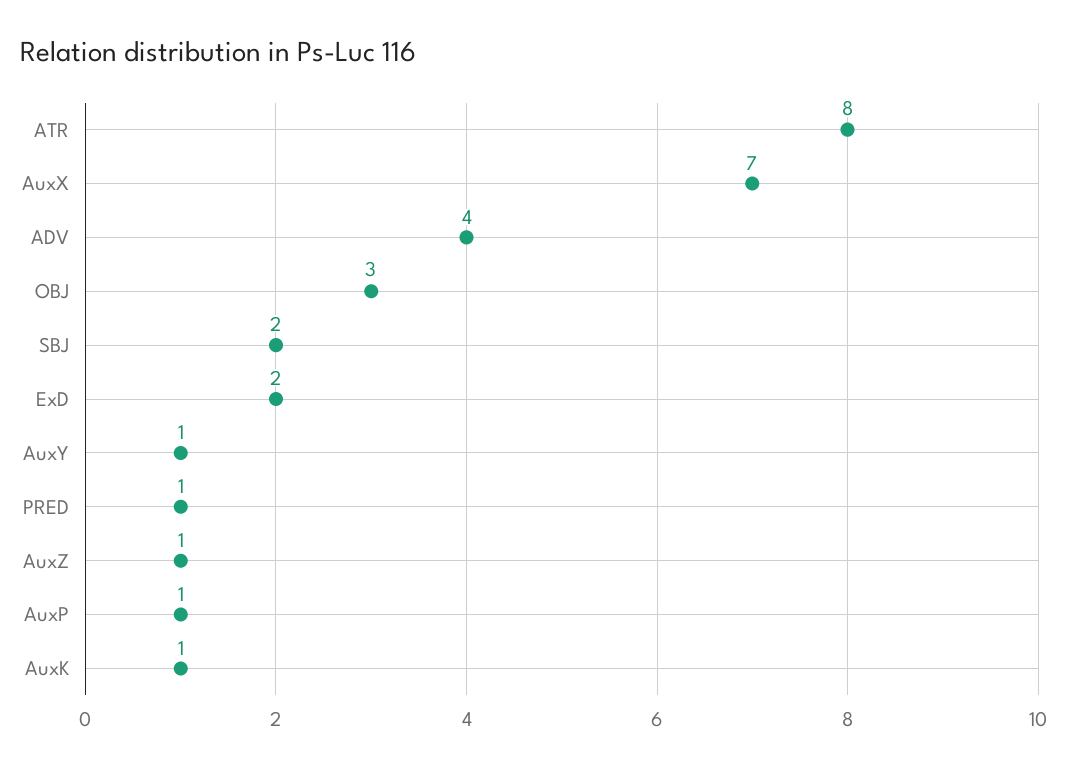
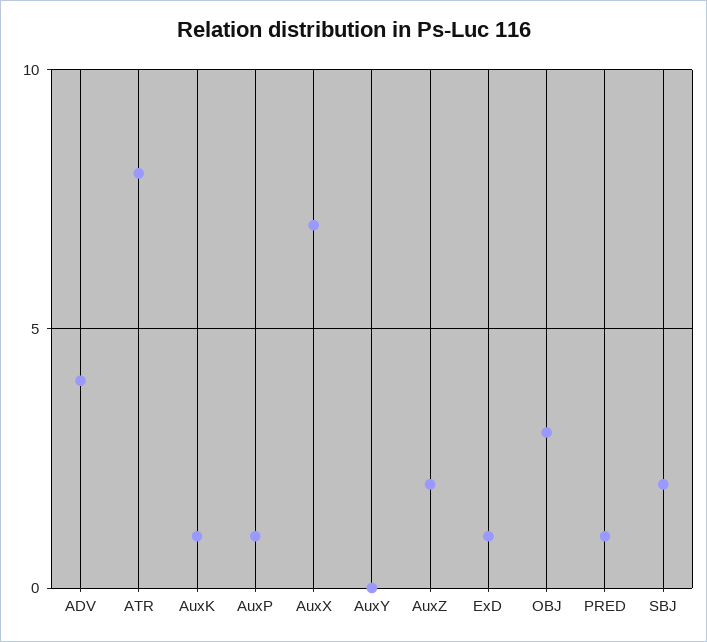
ExD: 2 -> 1
AuxY: 1 -> 0
AuxZ: 1 -> 2

